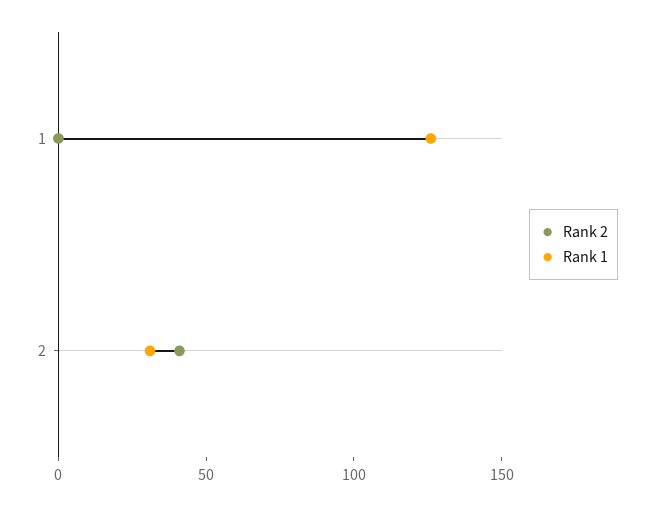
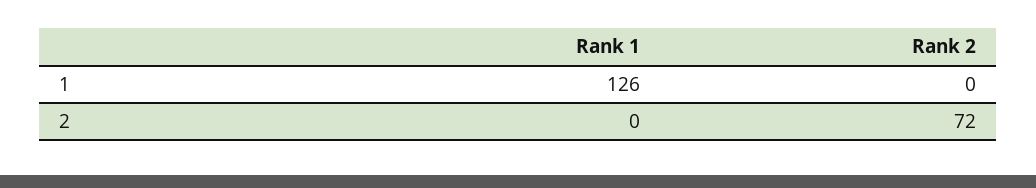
Rank 2, 2: 40 -> 72
Rank 1, 2: 30 -> 0

